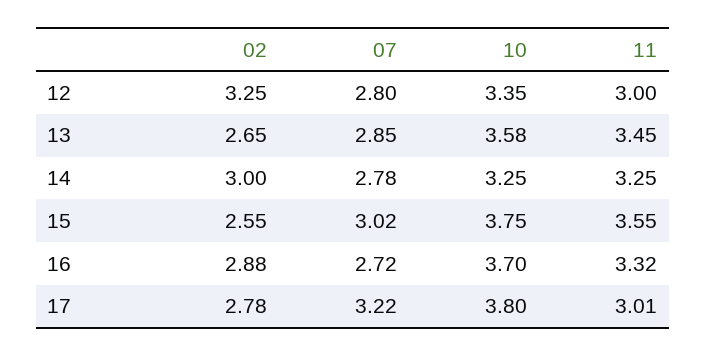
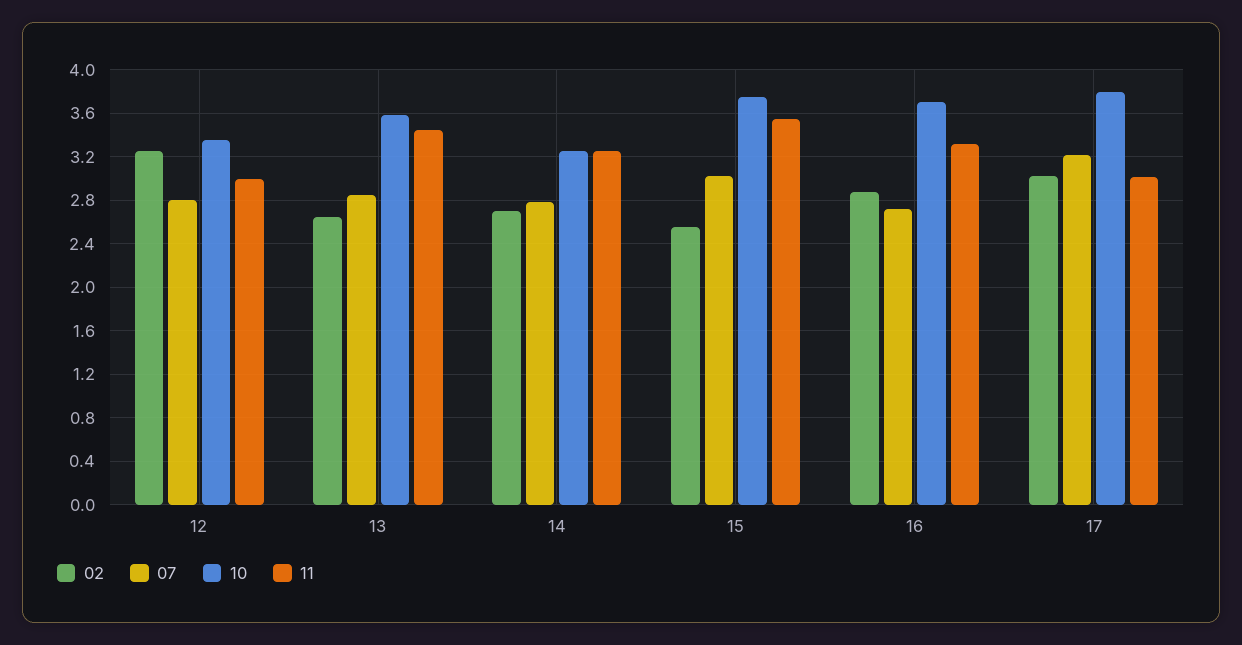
02, 14: 3 -> 2.7
02, 17: 2.78 -> 3

